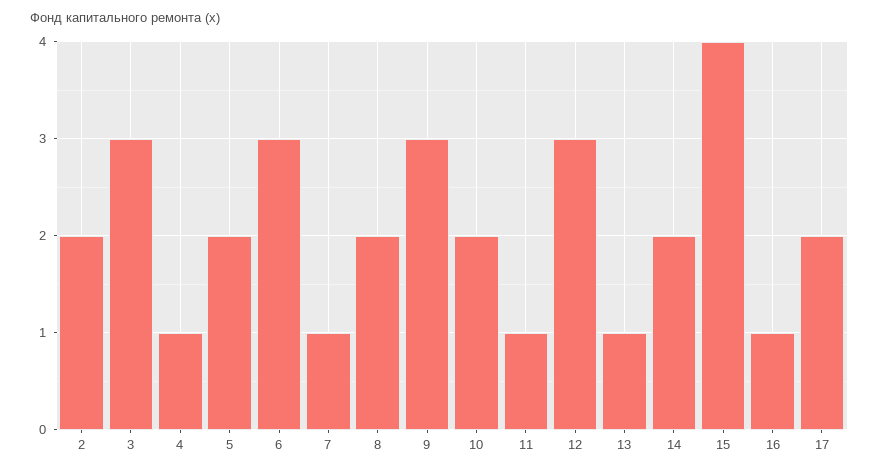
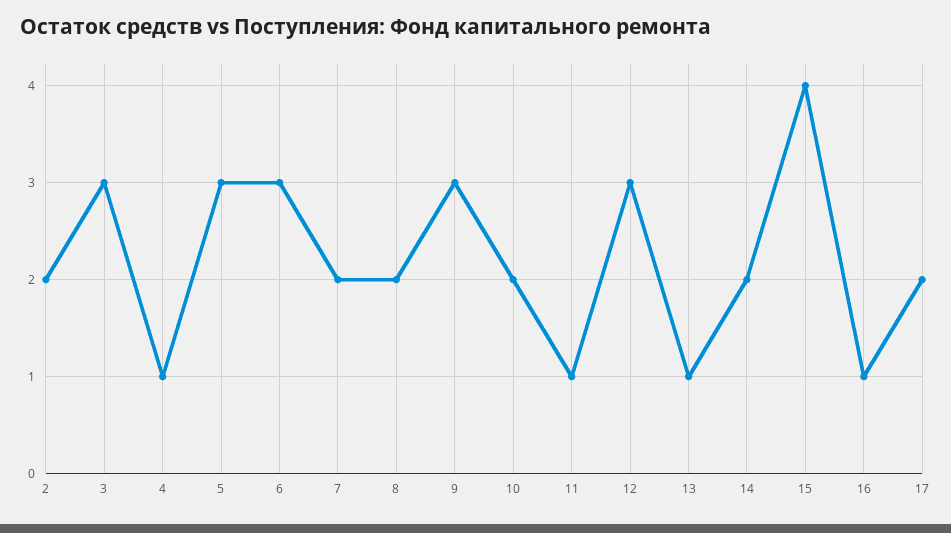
5: 2 -> 3
7: 1 -> 2

